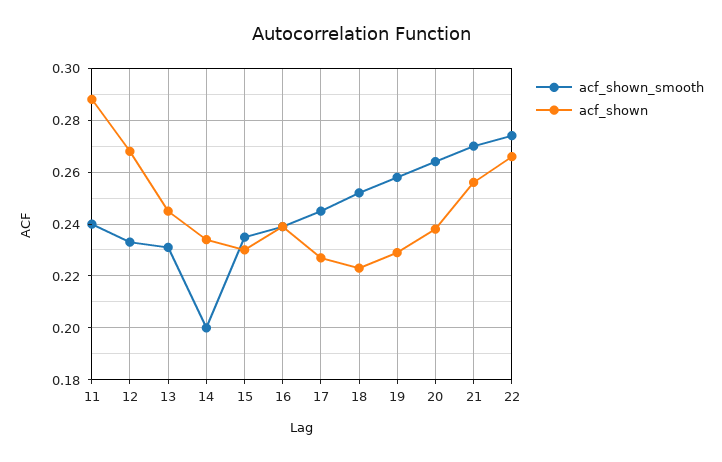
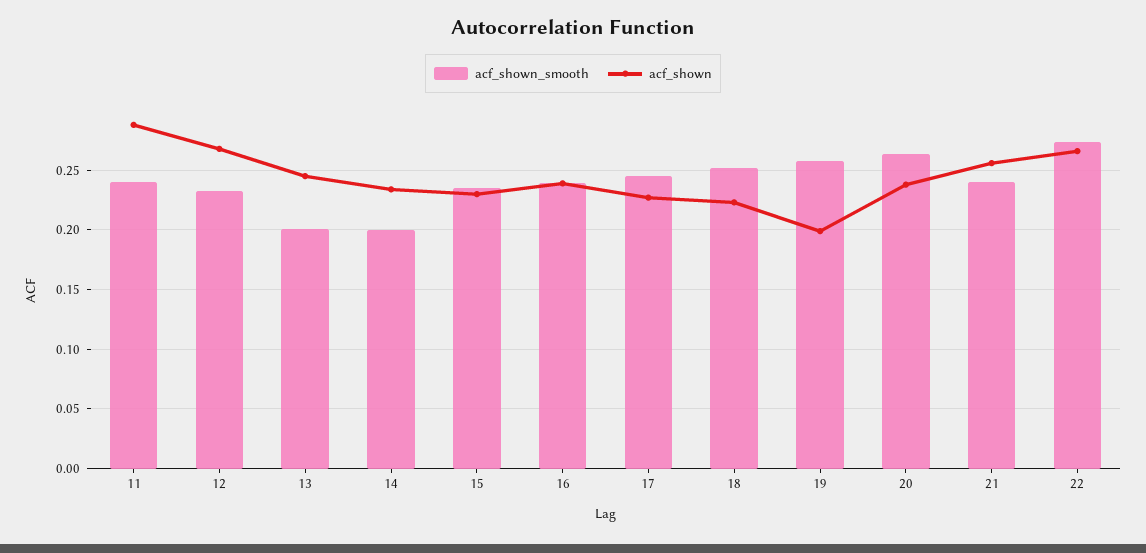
acf_shown_smooth, 13: 0.23 -> 0.2
acf_shown, 19: 0.23 -> 0.2
acf_shown_smooth, 21: 0.27 -> 0.24

